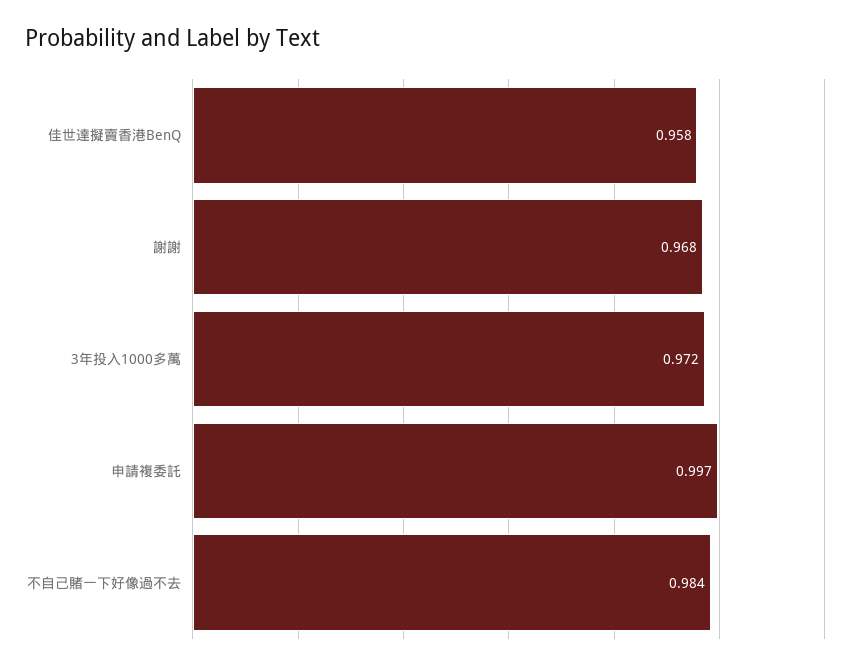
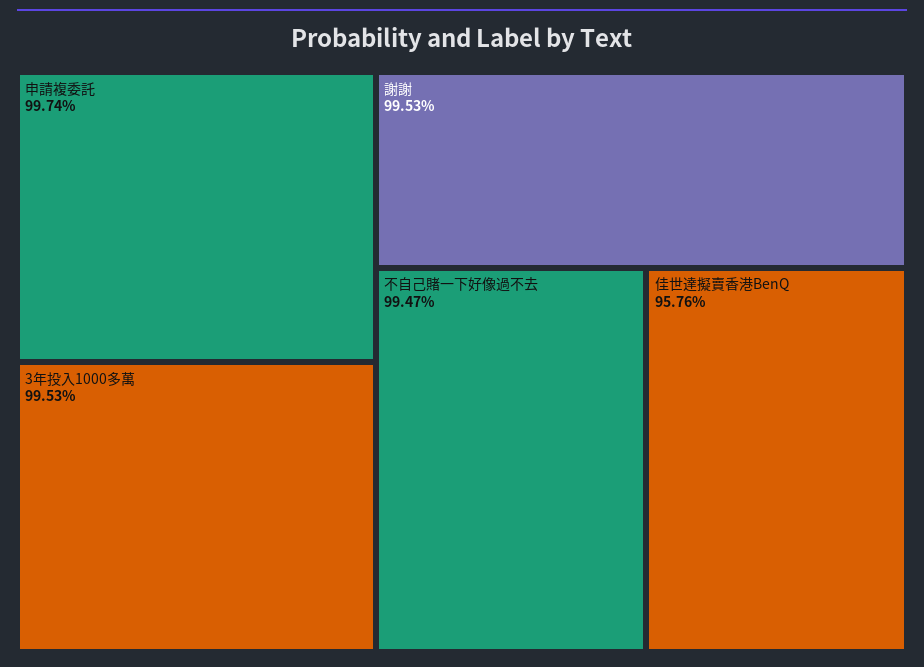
謝謝: 0.968 -> 0.9953
3年投入1000多萬: 0.972 -> 0.9953
不自己賭一下好像過不去: 0.984 -> 0.9947

